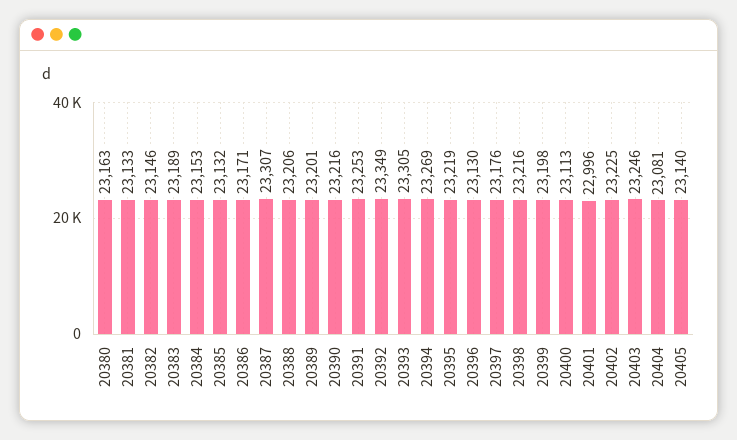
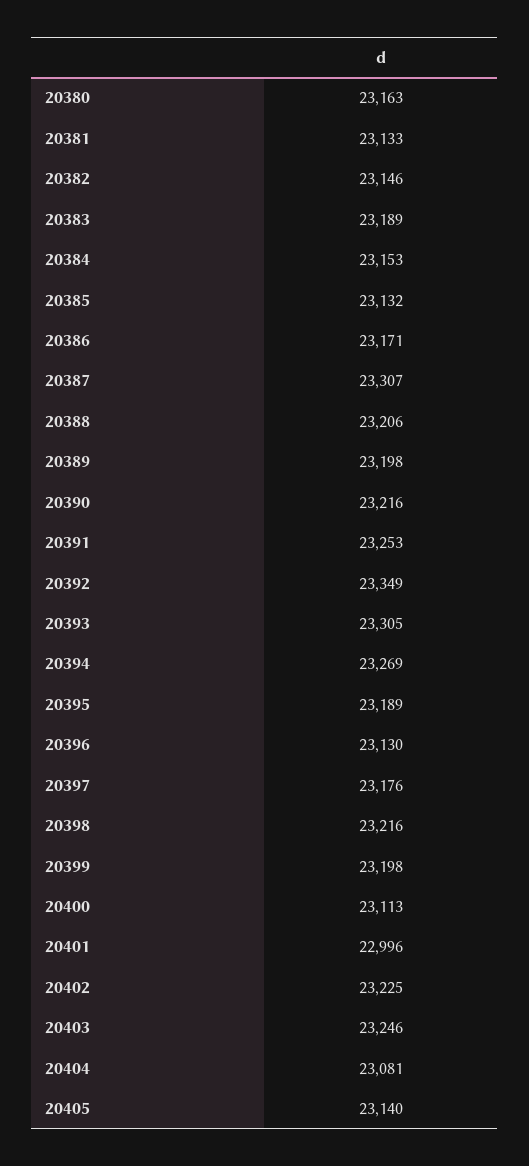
20389: 23201 -> 23198
20395: 23219 -> 23189

